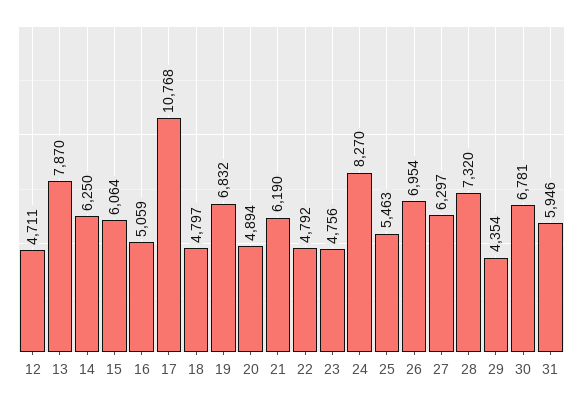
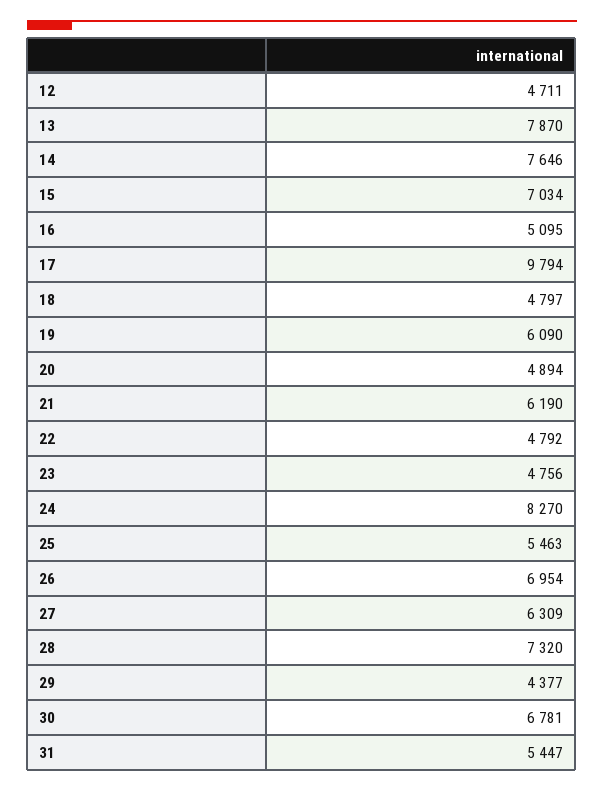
14: 6250 -> 7646
15: 6064 -> 7034
16: 5059 -> 5095
17: 10768 -> 9794
19: 6832 -> 6090
27: 6297 -> 6309
29: 4354 -> 4377
31: 5946 -> 5447

